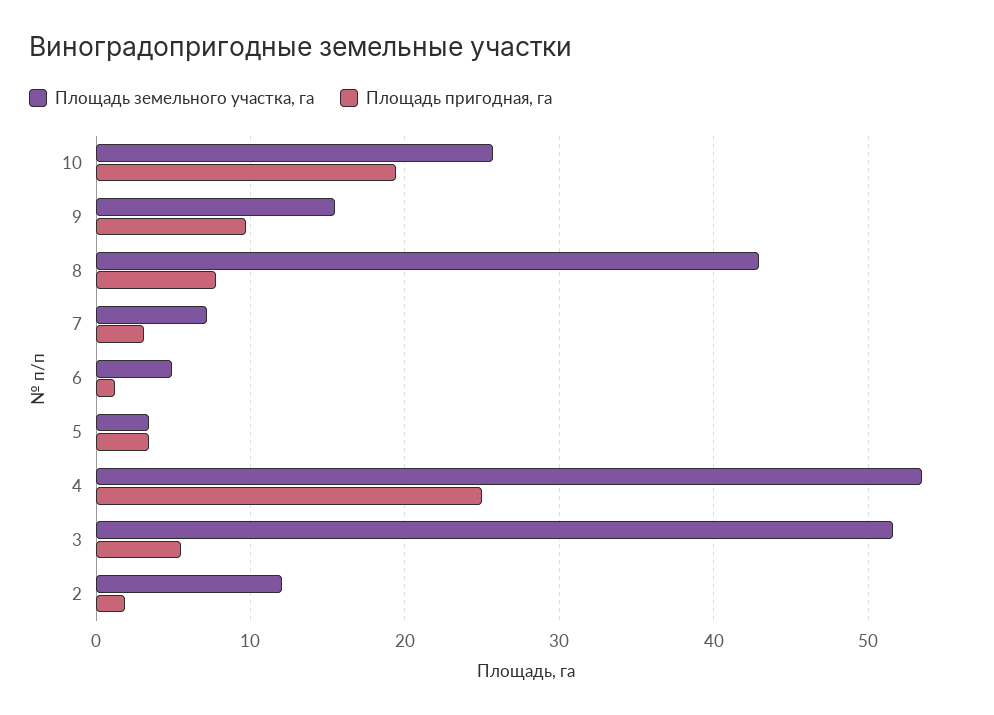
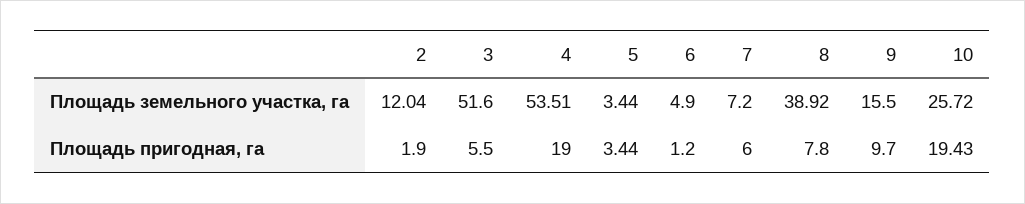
Площадь земельного участка, га, 8: 43 -> 38.92
Площадь пригодная, га, 7: 3 -> 6
Площадь пригодная, га, 4: 25 -> 19

